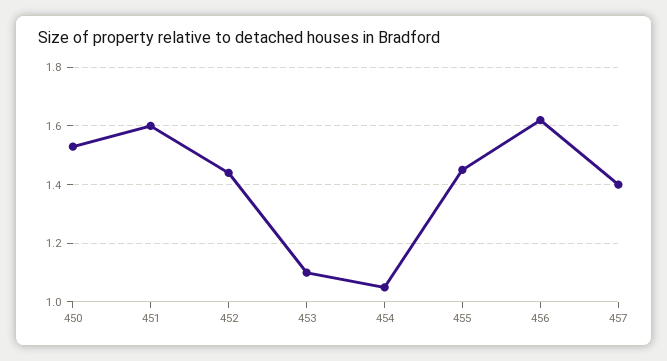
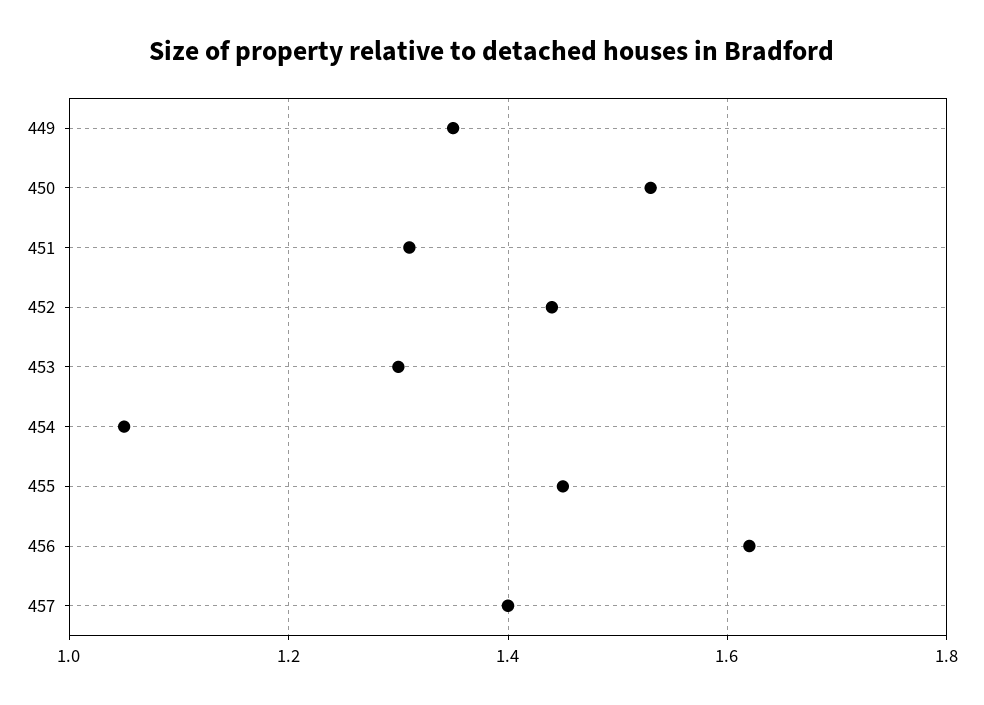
451: 1.6 -> 1.3
453: 1.1 -> 1.3
449: none -> 1.35

